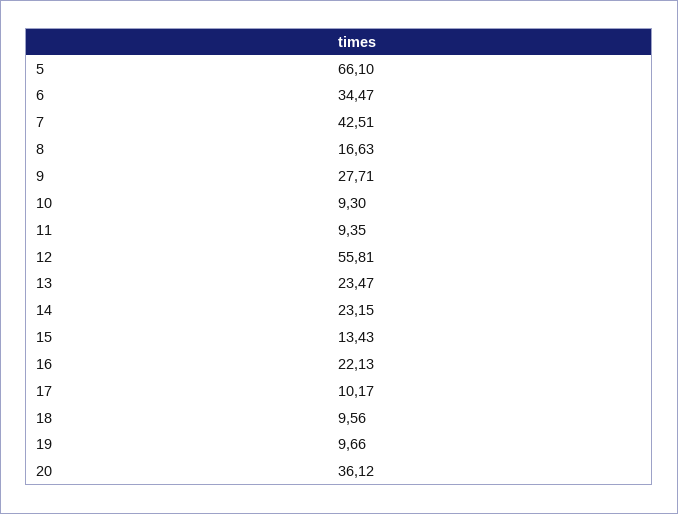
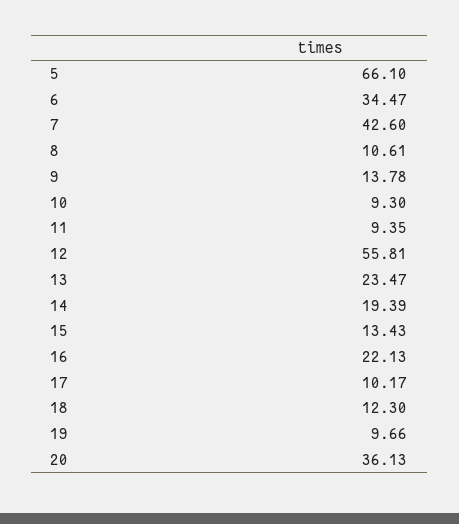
7: 42.51 -> 42.6
8: 16.63 -> 10.61
9: 27.71 -> 13.78
14: 23.15 -> 19.39
18: 9.56 -> 12.3
20: 36.12 -> 36.13

